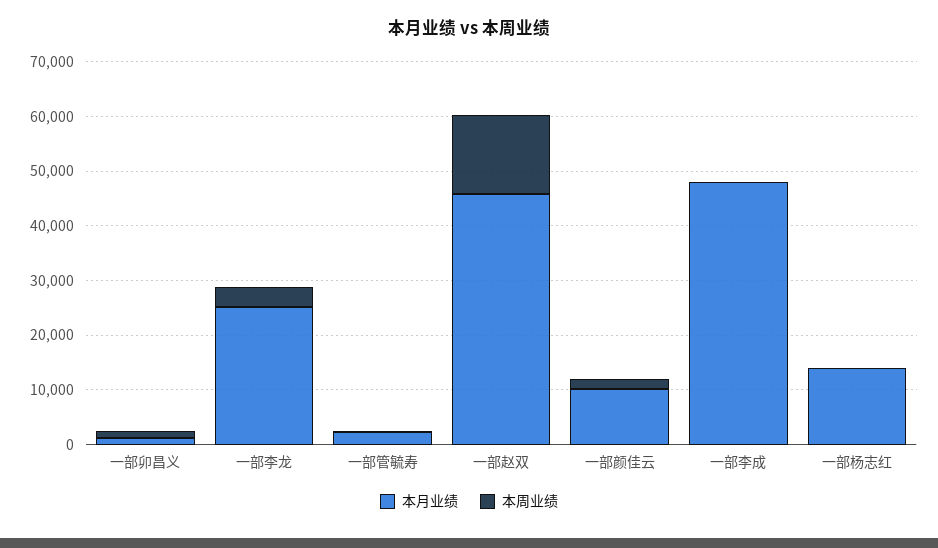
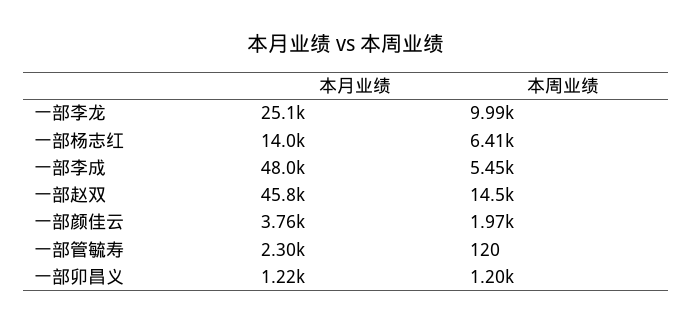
本周业绩, 一部李龙: 4000 -> 9990
本月业绩, 一部颜佳云: 10000 -> 3760
本周业绩, 一部李成: 0 -> 5450
本周业绩, 一部杨志红: 0 -> 6410

